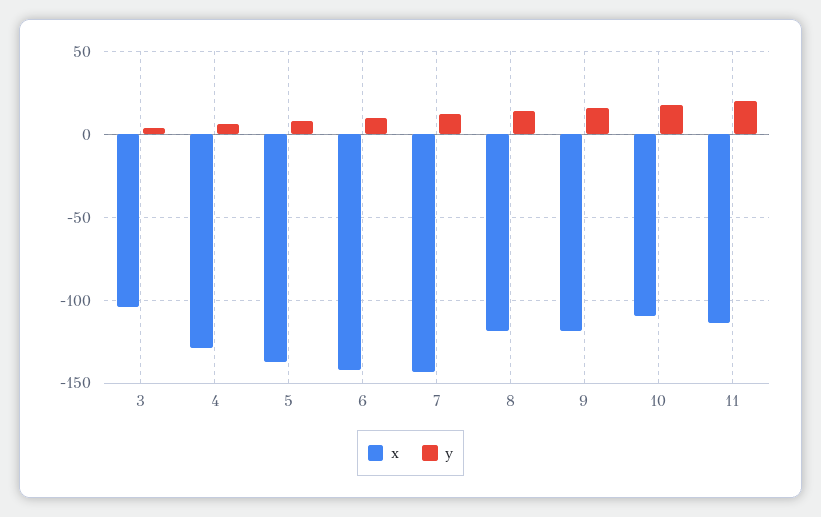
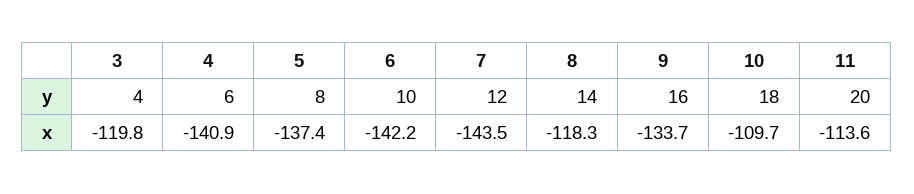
x, 3: -105 -> -119.8
x, 4: -130 -> -140.9
x, 9: -120 -> -133.7

